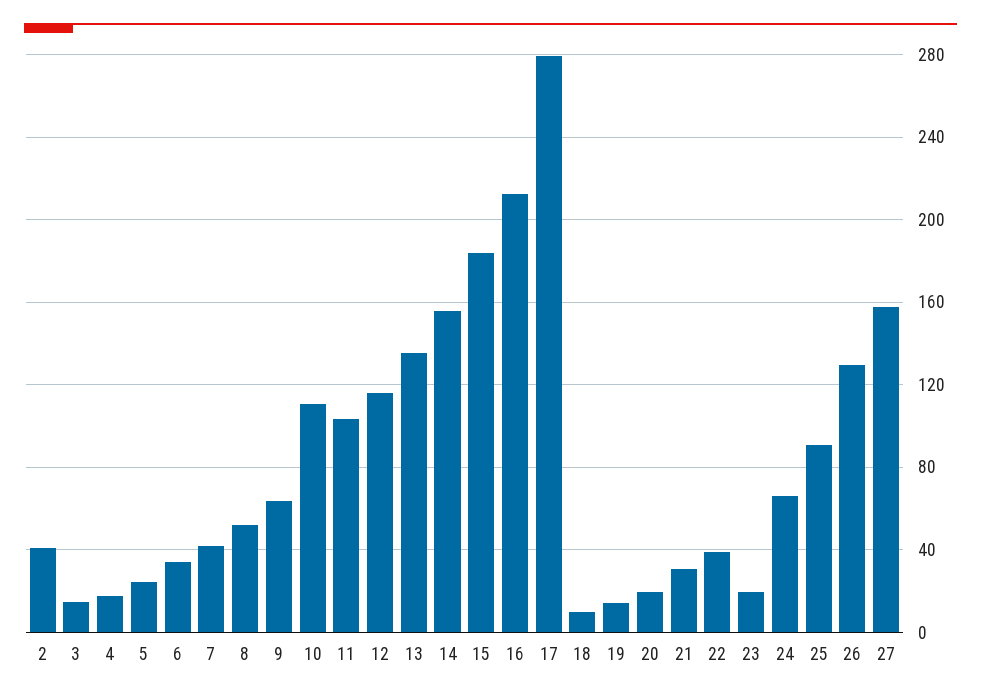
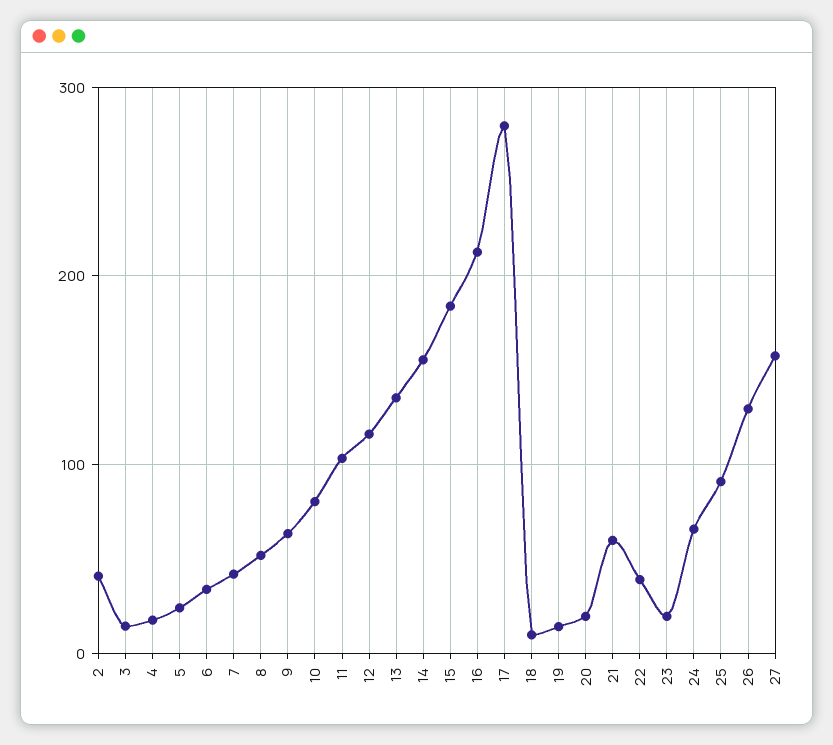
10: 110 -> 80
21: 30 -> 60

